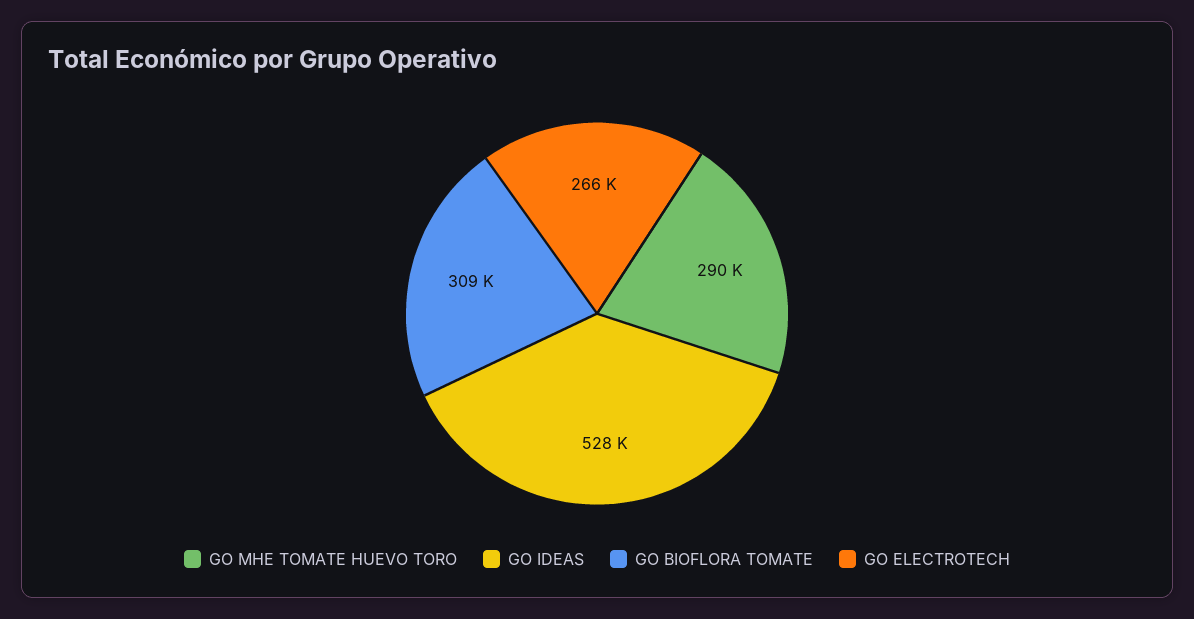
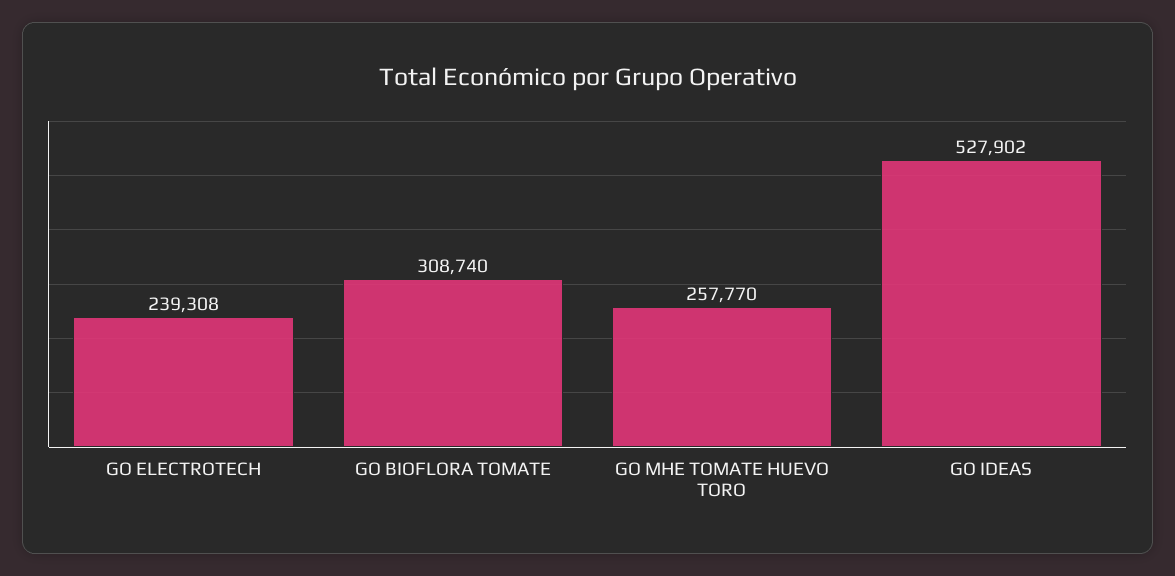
GO MHE TOMATE HUEVO TORO: 290000 -> 257770
GO ELECTROTECH: 266000 -> 239308

